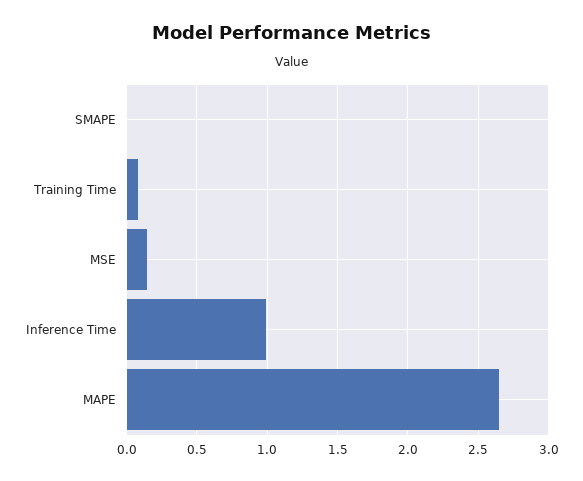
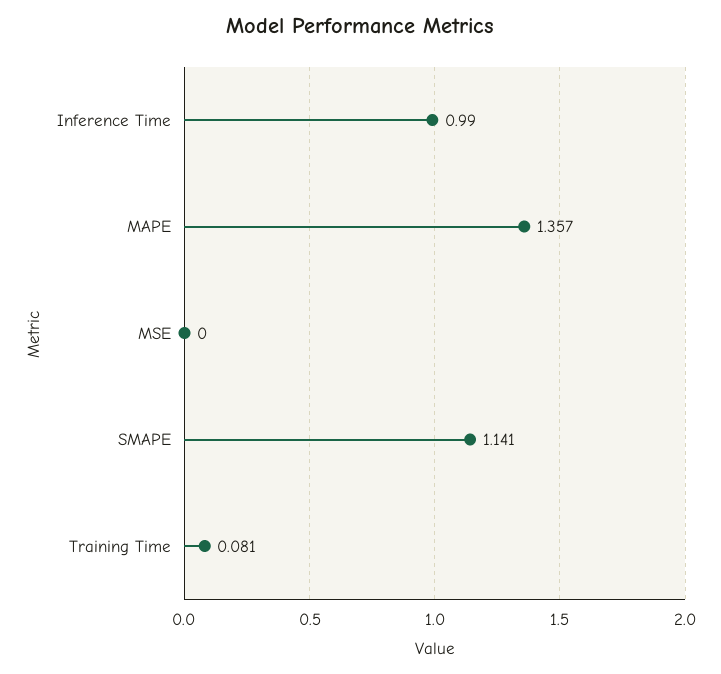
SMAPE: 0 -> 1.141
MSE: 0.15 -> 0
MAPE: 2.65 -> 1.357

